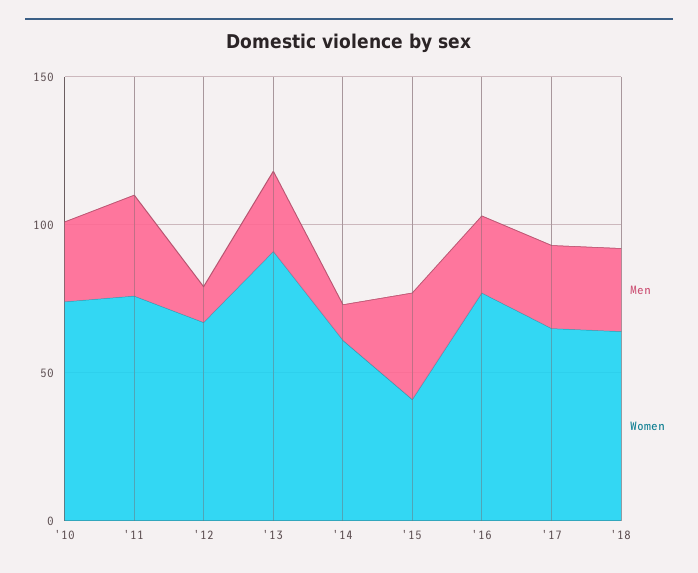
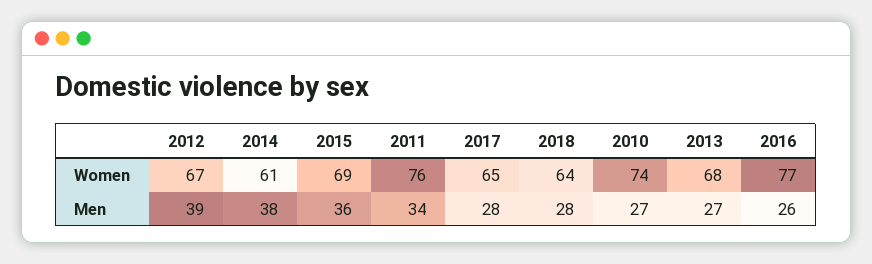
Men, '12: 10 -> 39
Women, '13: 90 -> 68
Men, '14: 10 -> 38
Women, '15: 40 -> 69

